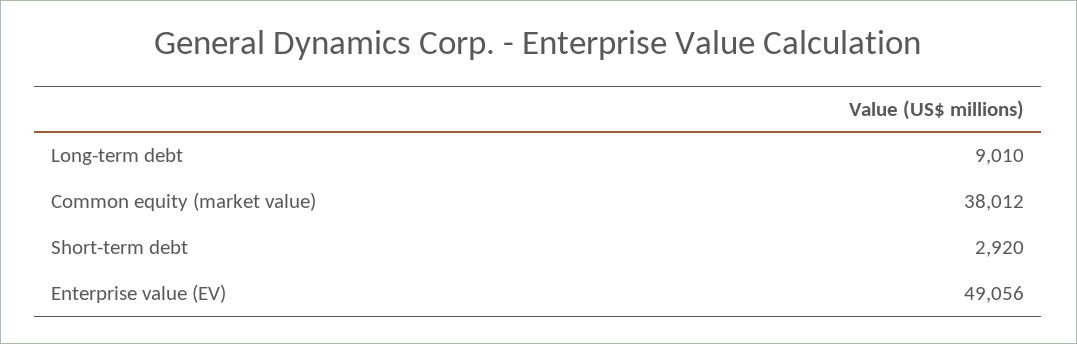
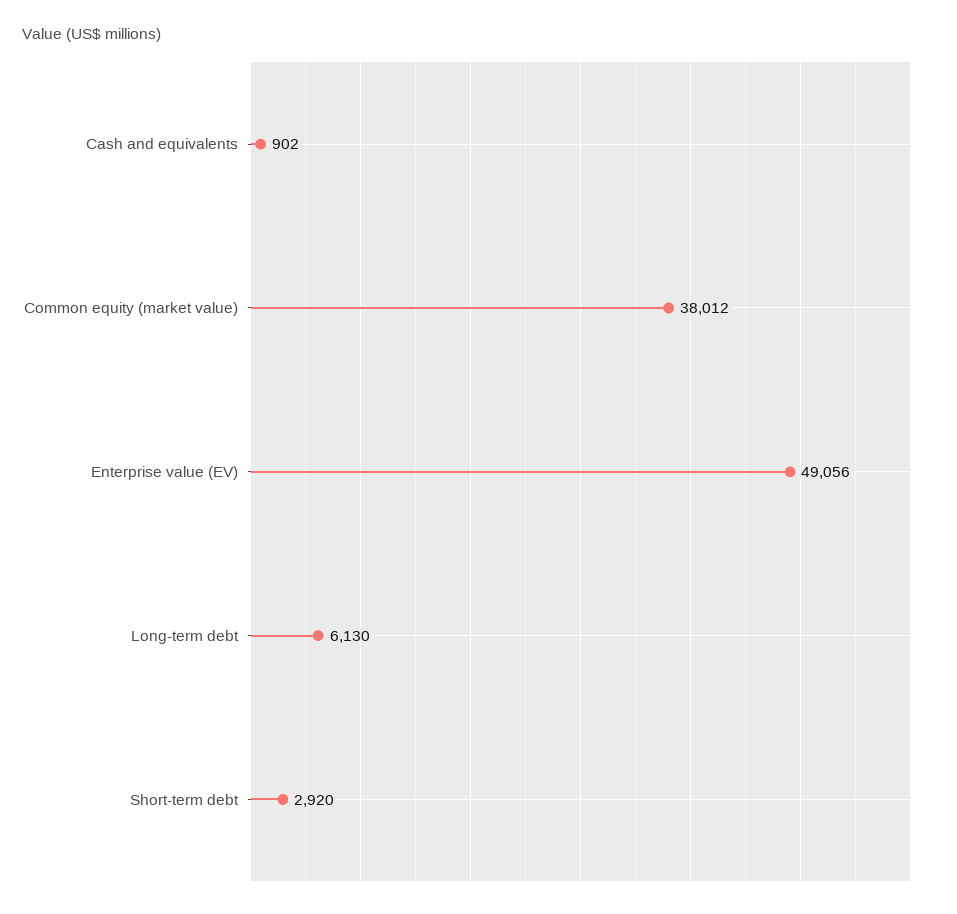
Long-term debt: 9010 -> 6130
Cash and equivalents: none -> 902

